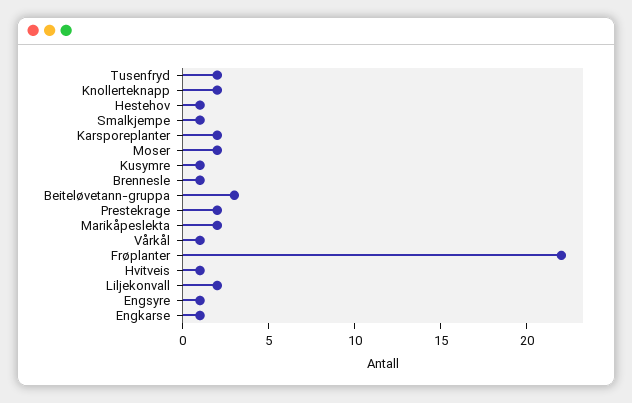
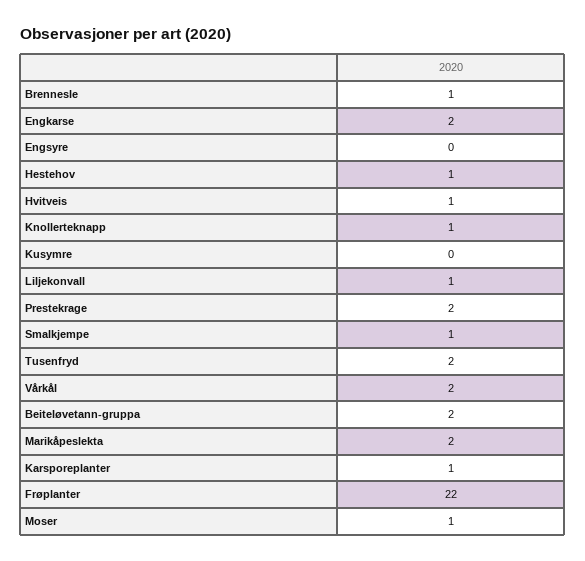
Knollerteknapp: 2 -> 1
Karsporeplanter: 2 -> 1
Moser: 2 -> 1
Kusymre: 1 -> 0
Beiteløvetann-gruppa: 3 -> 2
Vårkål: 1 -> 2
Liljekonvall: 2 -> 1
Engsyre: 1 -> 0
Engkarse: 1 -> 2

